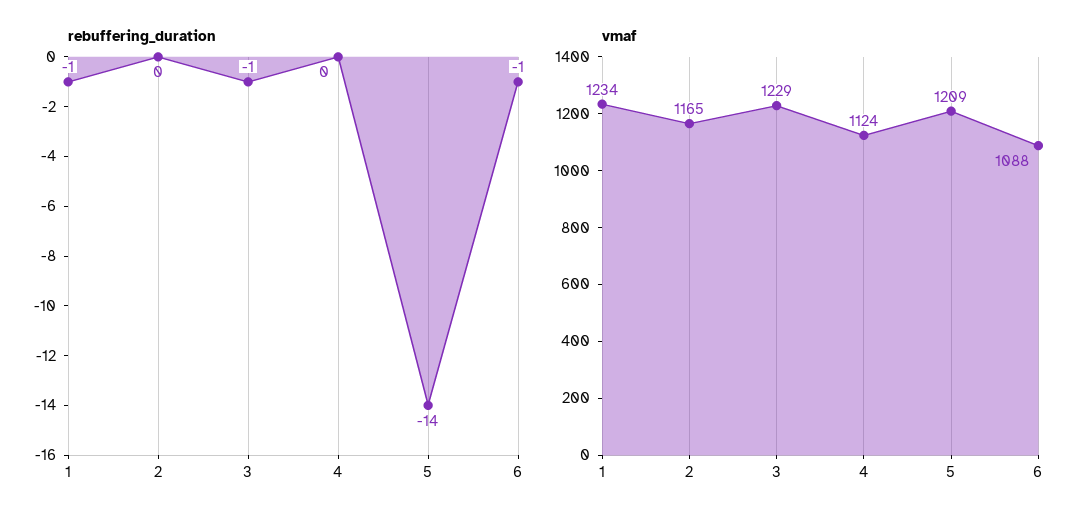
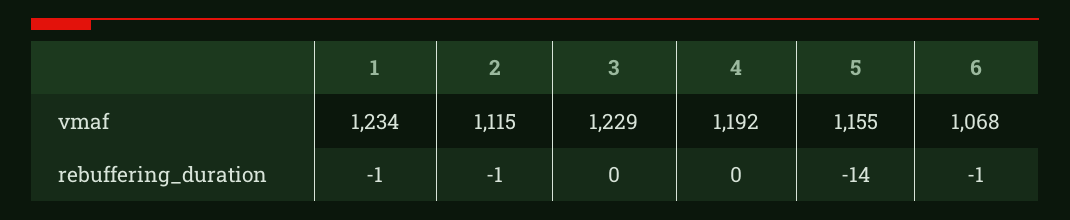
rebuffering_duration, 2: 0 -> -1
rebuffering_duration, 3: -1 -> 0
vmaf, 2: 1165 -> 1115
vmaf, 4: 1124 -> 1192
vmaf, 5: 1209 -> 1155
vmaf, 6: 1088 -> 1068

